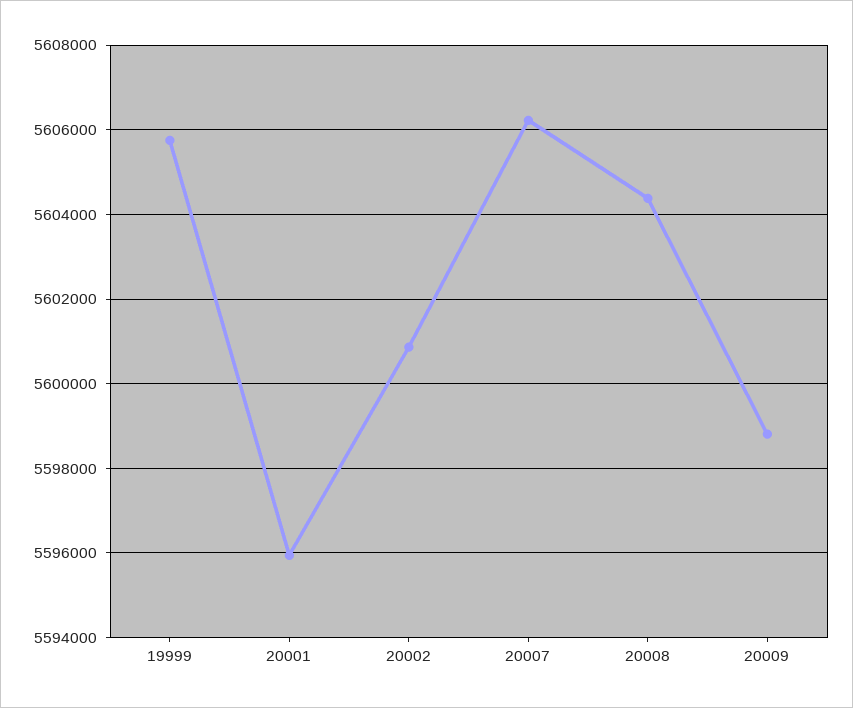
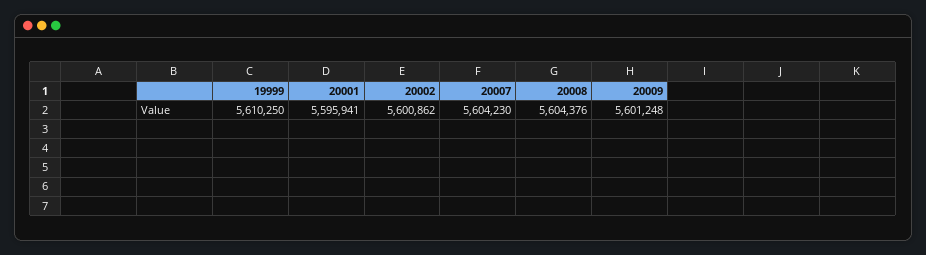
19999: 5605800 -> 5610250
20007: 5606200 -> 5604230
20009: 5598800 -> 5601248

